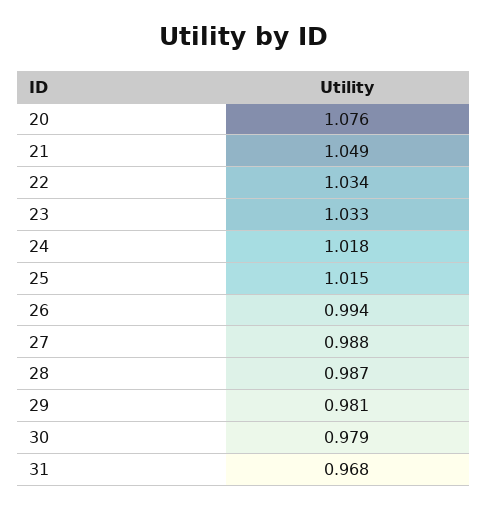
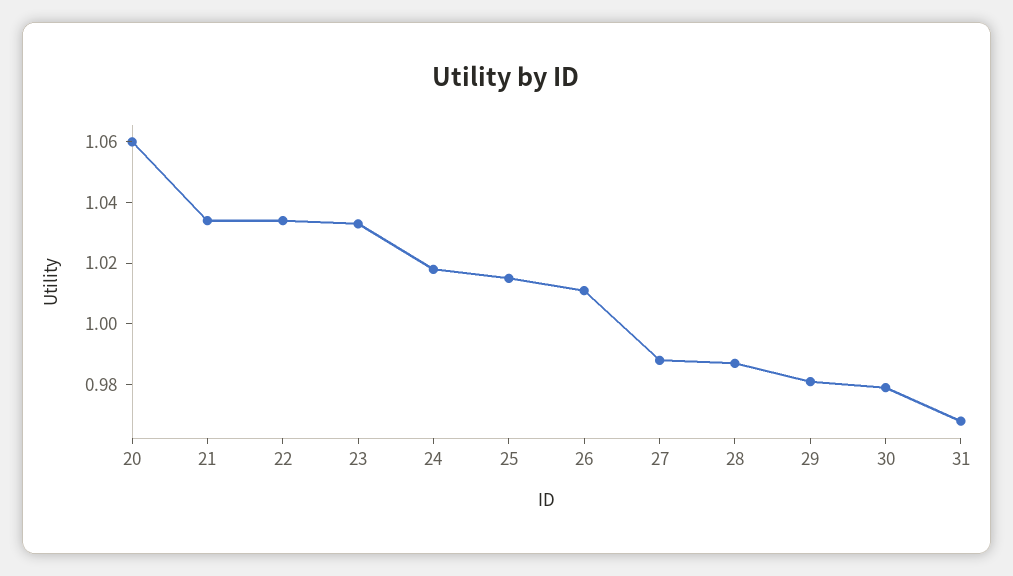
20: 1.076 -> 1.06
21: 1.049 -> 1.035
26: 0.994 -> 1.01

